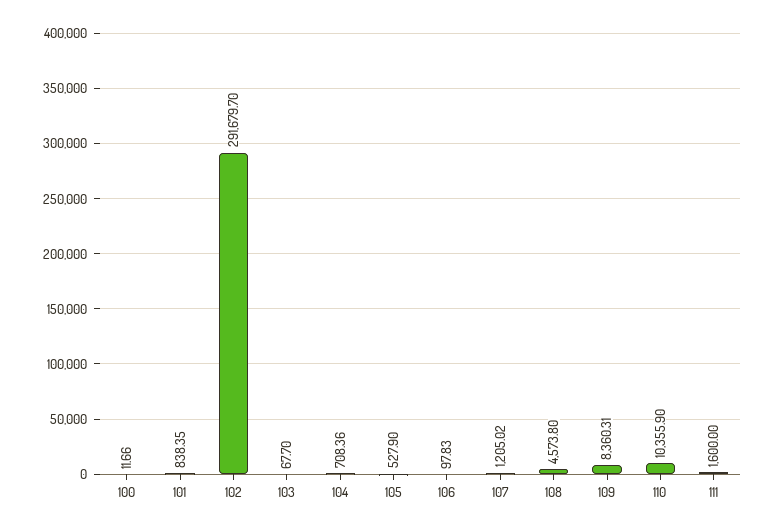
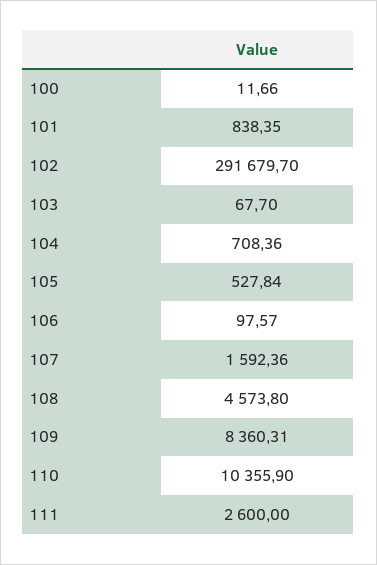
105: 527.9 -> 527.84
106: 97.83 -> 97.57
107: 1205.02 -> 1592.36
111: 1600 -> 2600

